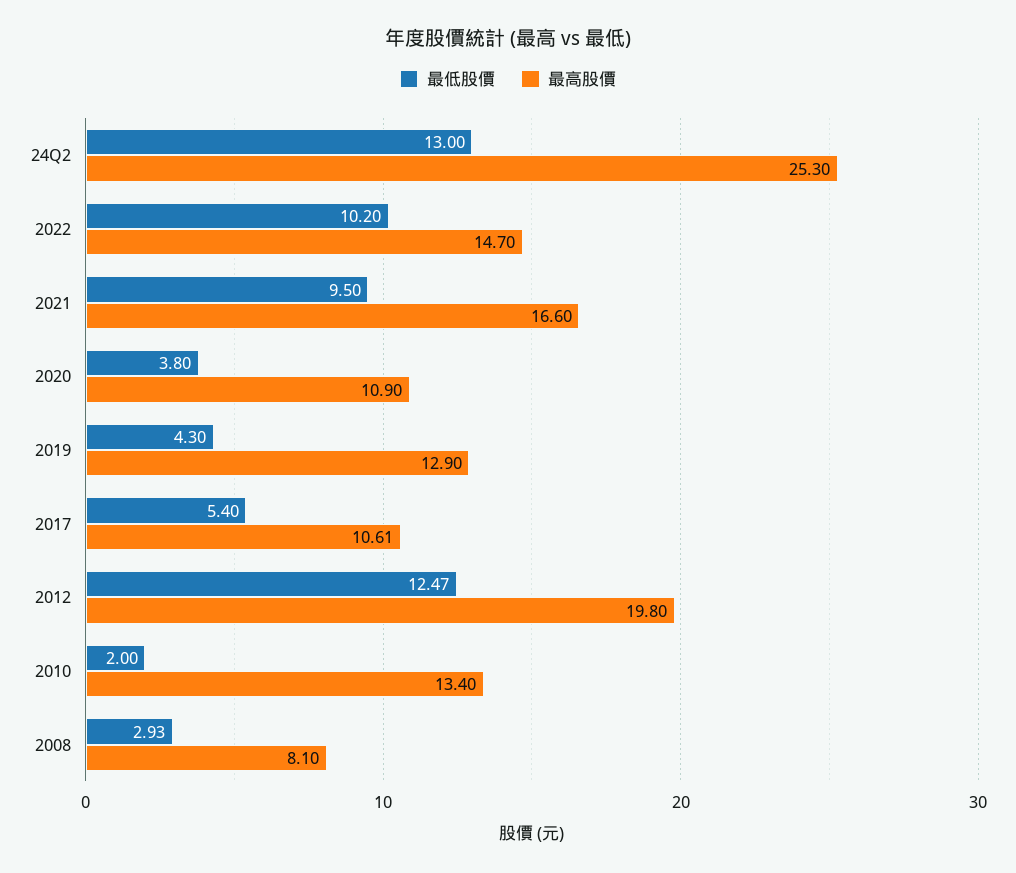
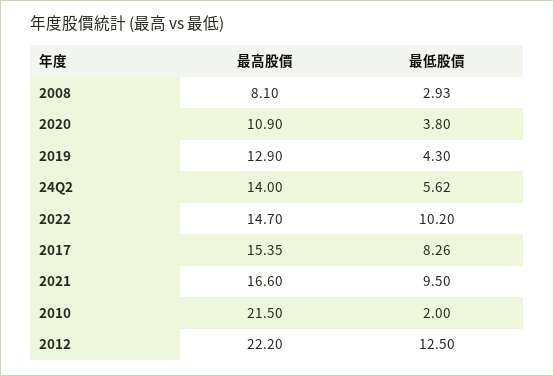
最低股價, 24Q2: 13 -> 5.62
最高股價, 24Q2: 25.3 -> 14
最低股價, 2017: 5.4 -> 8.26
最高股價, 2017: 10.61 -> 15.35
最低股價, 2012: 12.47 -> 12.5
最高股價, 2012: 19.8 -> 22.2
最高股價, 2010: 13.4 -> 21.5

